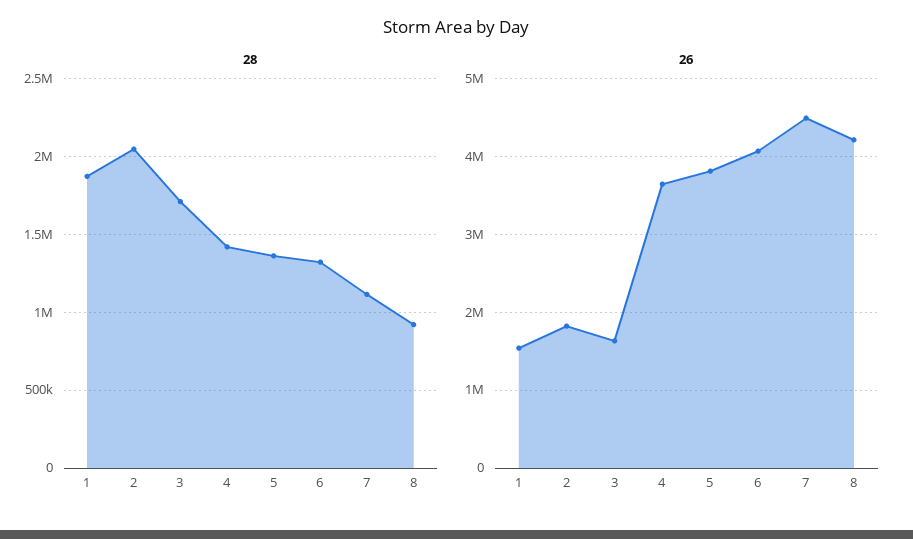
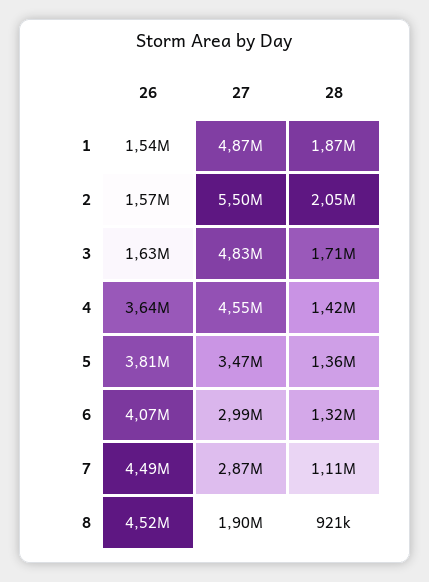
26, 2: 1800000 -> 1570000
26, 8: 4200000 -> 4520000
27, 1: none -> 4870000
27, 2: none -> 5500000
27, 3: none -> 4830000
27, 4: none -> 4550000
27, 5: none -> 3470000
27, 6: none -> 2990000
27, 7: none -> 2870000
27, 8: none -> 1900000

